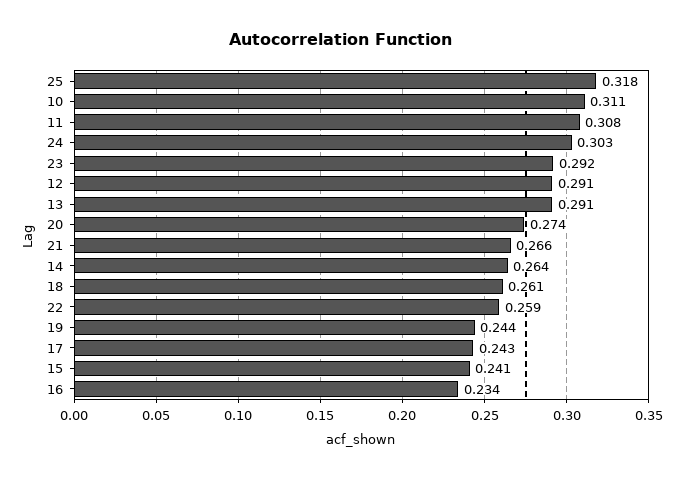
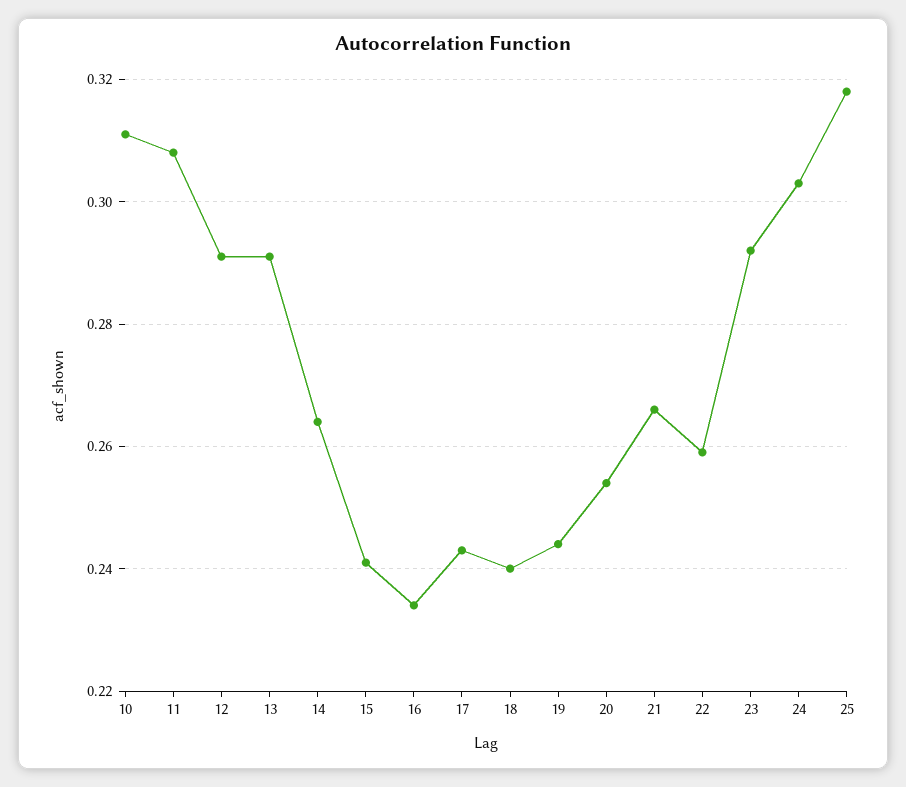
20: 0.274 -> 0.255
18: 0.261 -> 0.24

